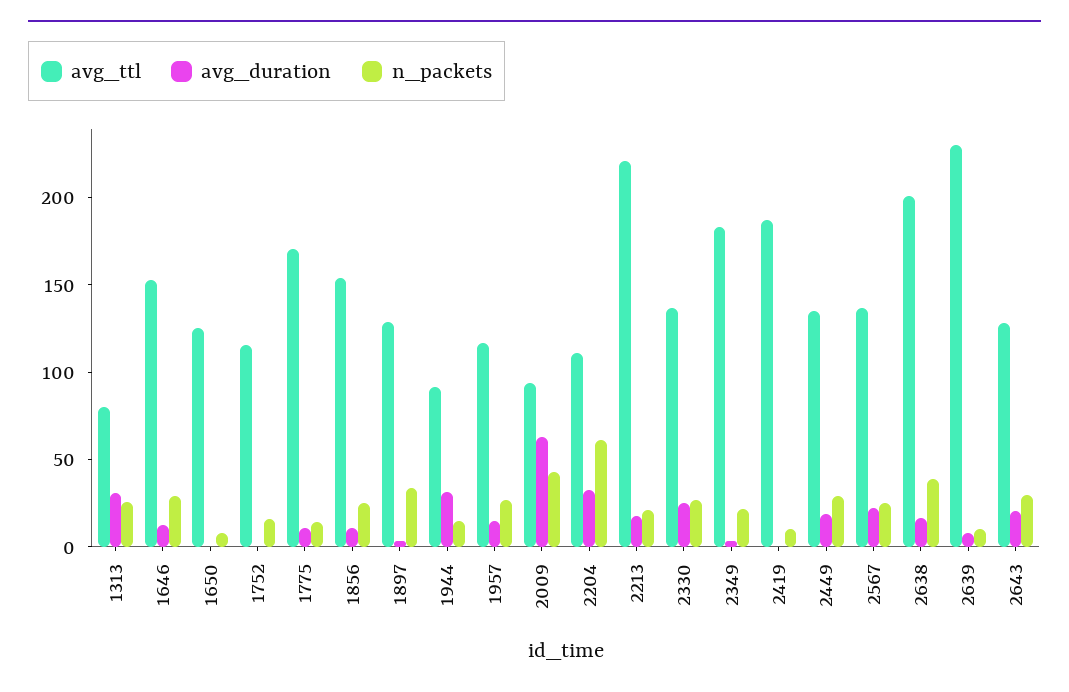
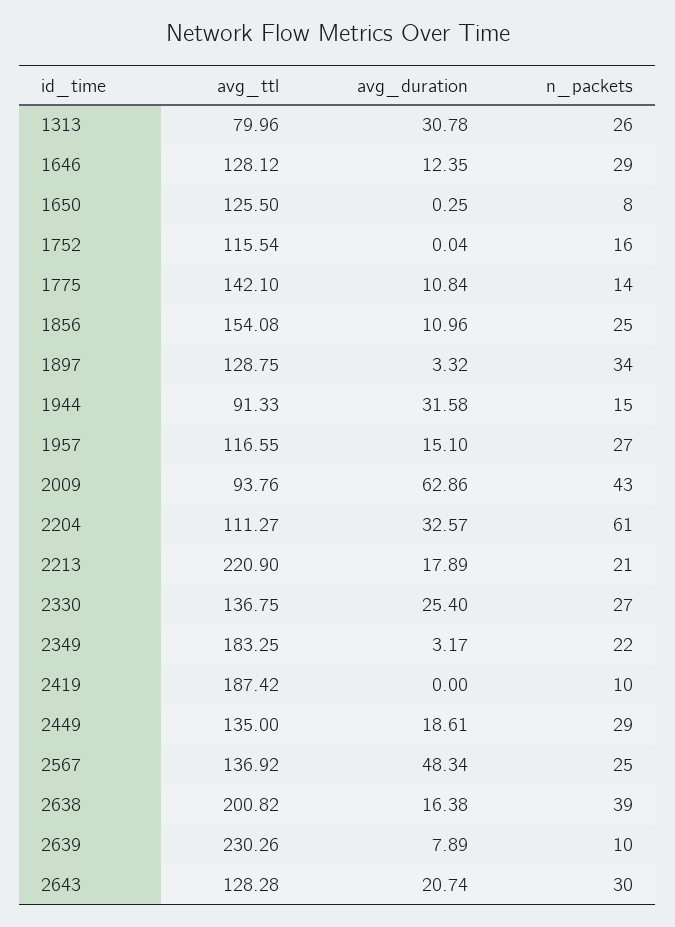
avg_ttl, 1646: 150 -> 128.12
avg_ttl, 1775: 170 -> 142.1
avg_duration, 2567: 20 -> 48.34

